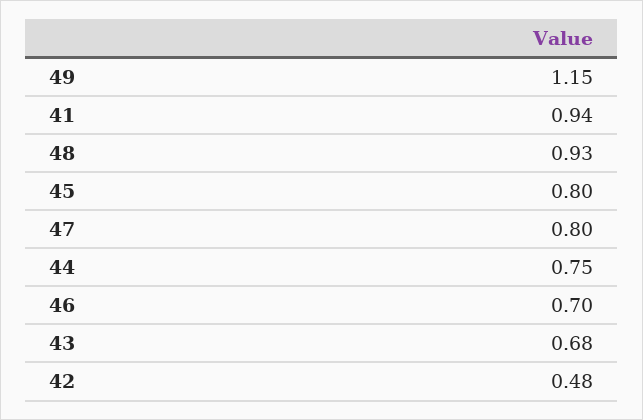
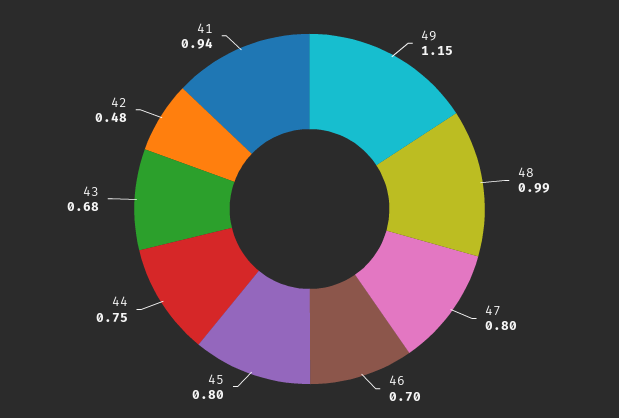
48: 0.93 -> 0.99

